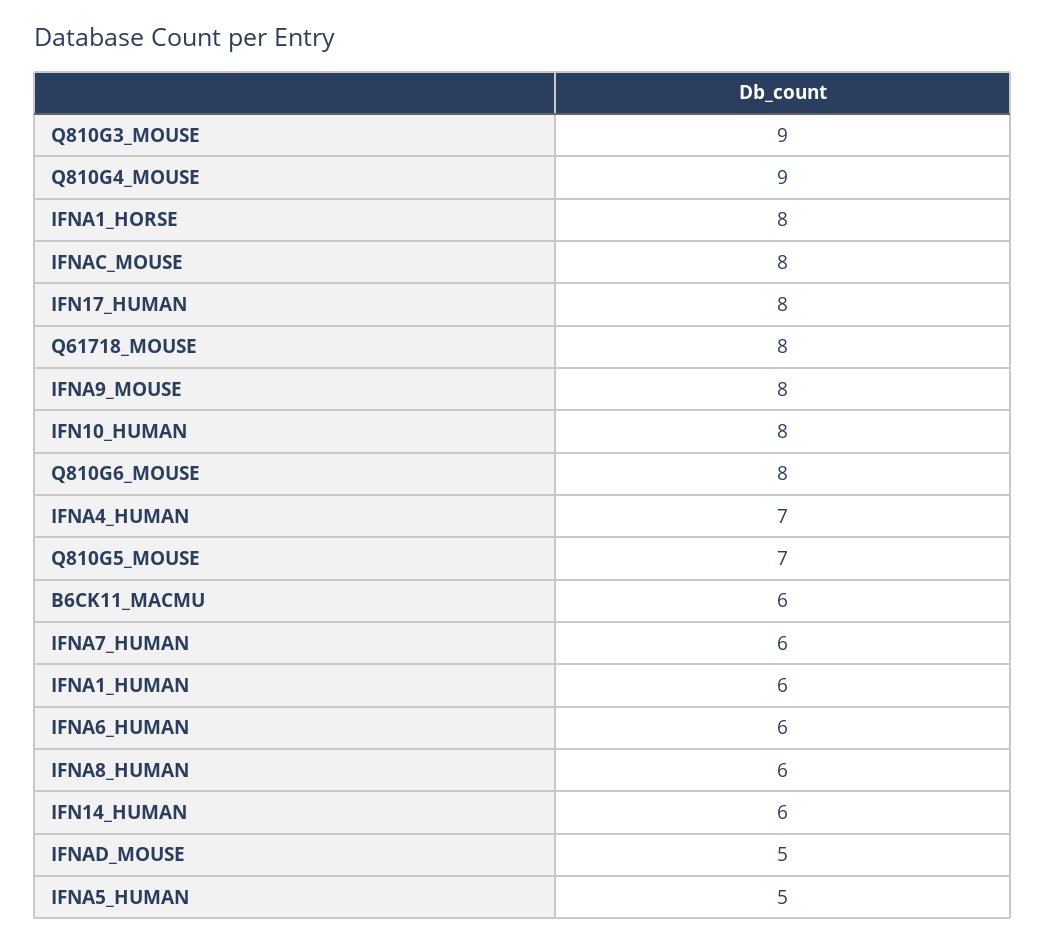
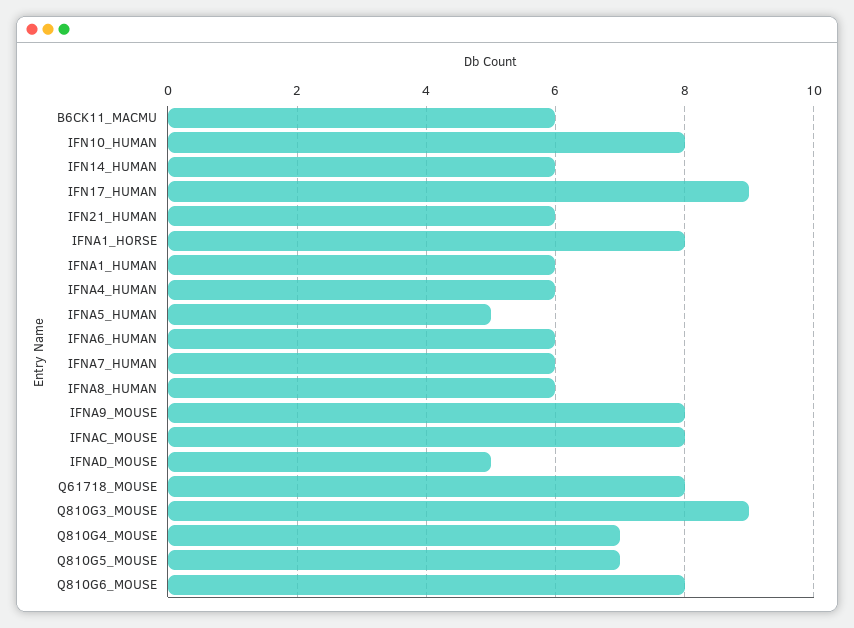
Q810G4_MOUSE: 9 -> 7
IFN17_HUMAN: 8 -> 9
IFNA4_HUMAN: 7 -> 6
IFN21_HUMAN: none -> 6

